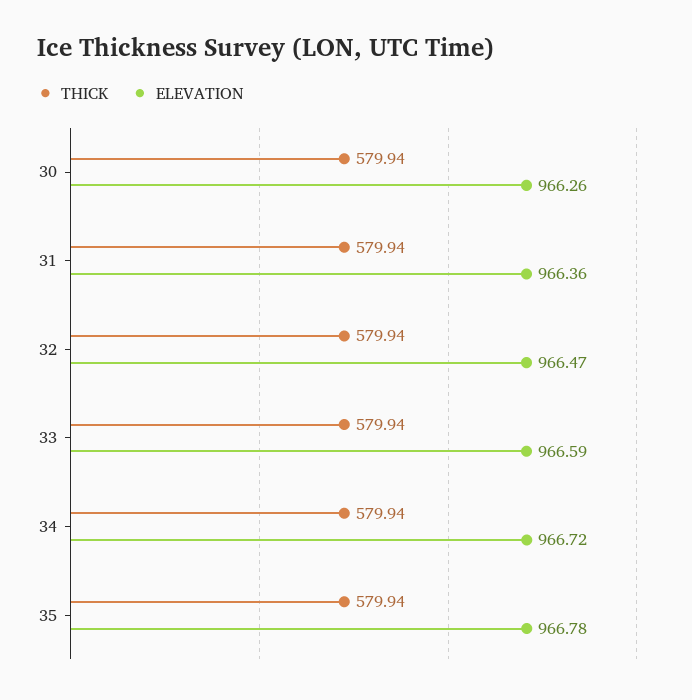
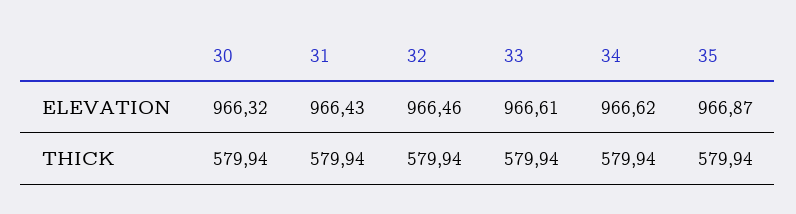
ELEVATION, 30: 966.26 -> 966.32
ELEVATION, 31: 966.36 -> 966.43
ELEVATION, 32: 966.47 -> 966.46
ELEVATION, 33: 966.59 -> 966.61
ELEVATION, 34: 966.72 -> 966.62
ELEVATION, 35: 966.78 -> 966.87

